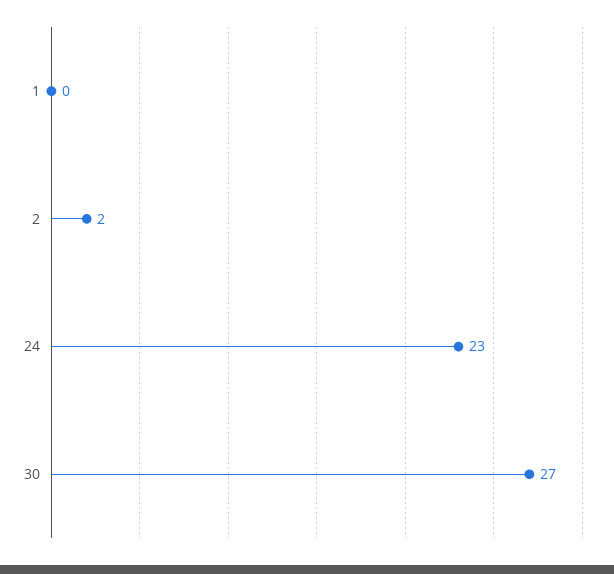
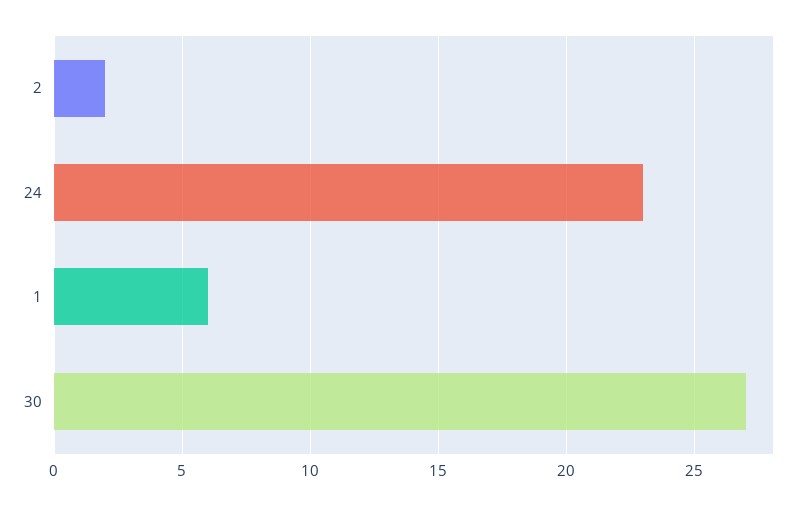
1: 0 -> 6

